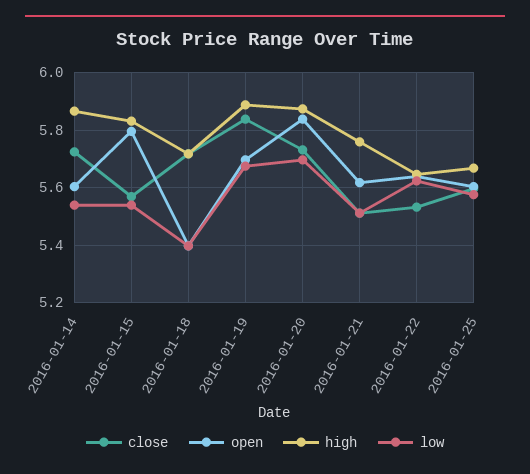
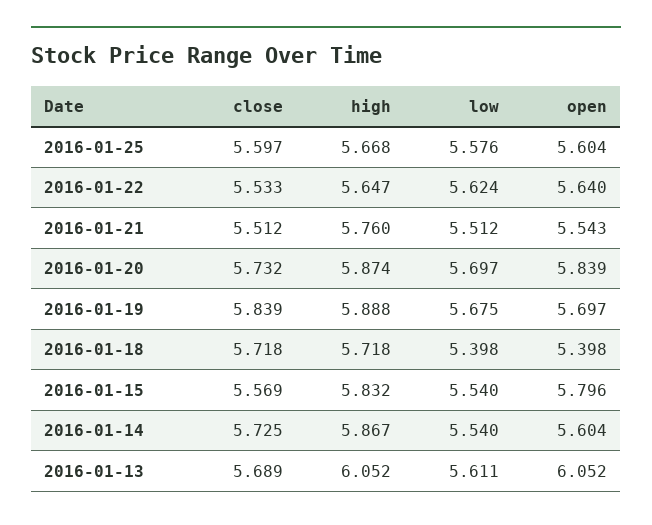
open, 2016-01-21: 5.625 -> 5.543
close, 2016-01-13: none -> 5.689
high, 2016-01-13: none -> 6.052
low, 2016-01-13: none -> 5.611
open, 2016-01-13: none -> 6.052

